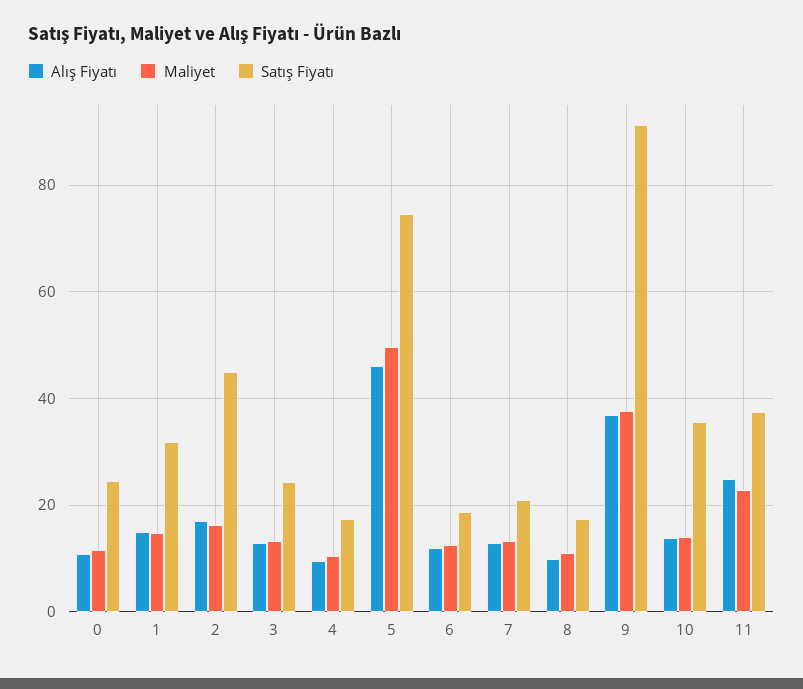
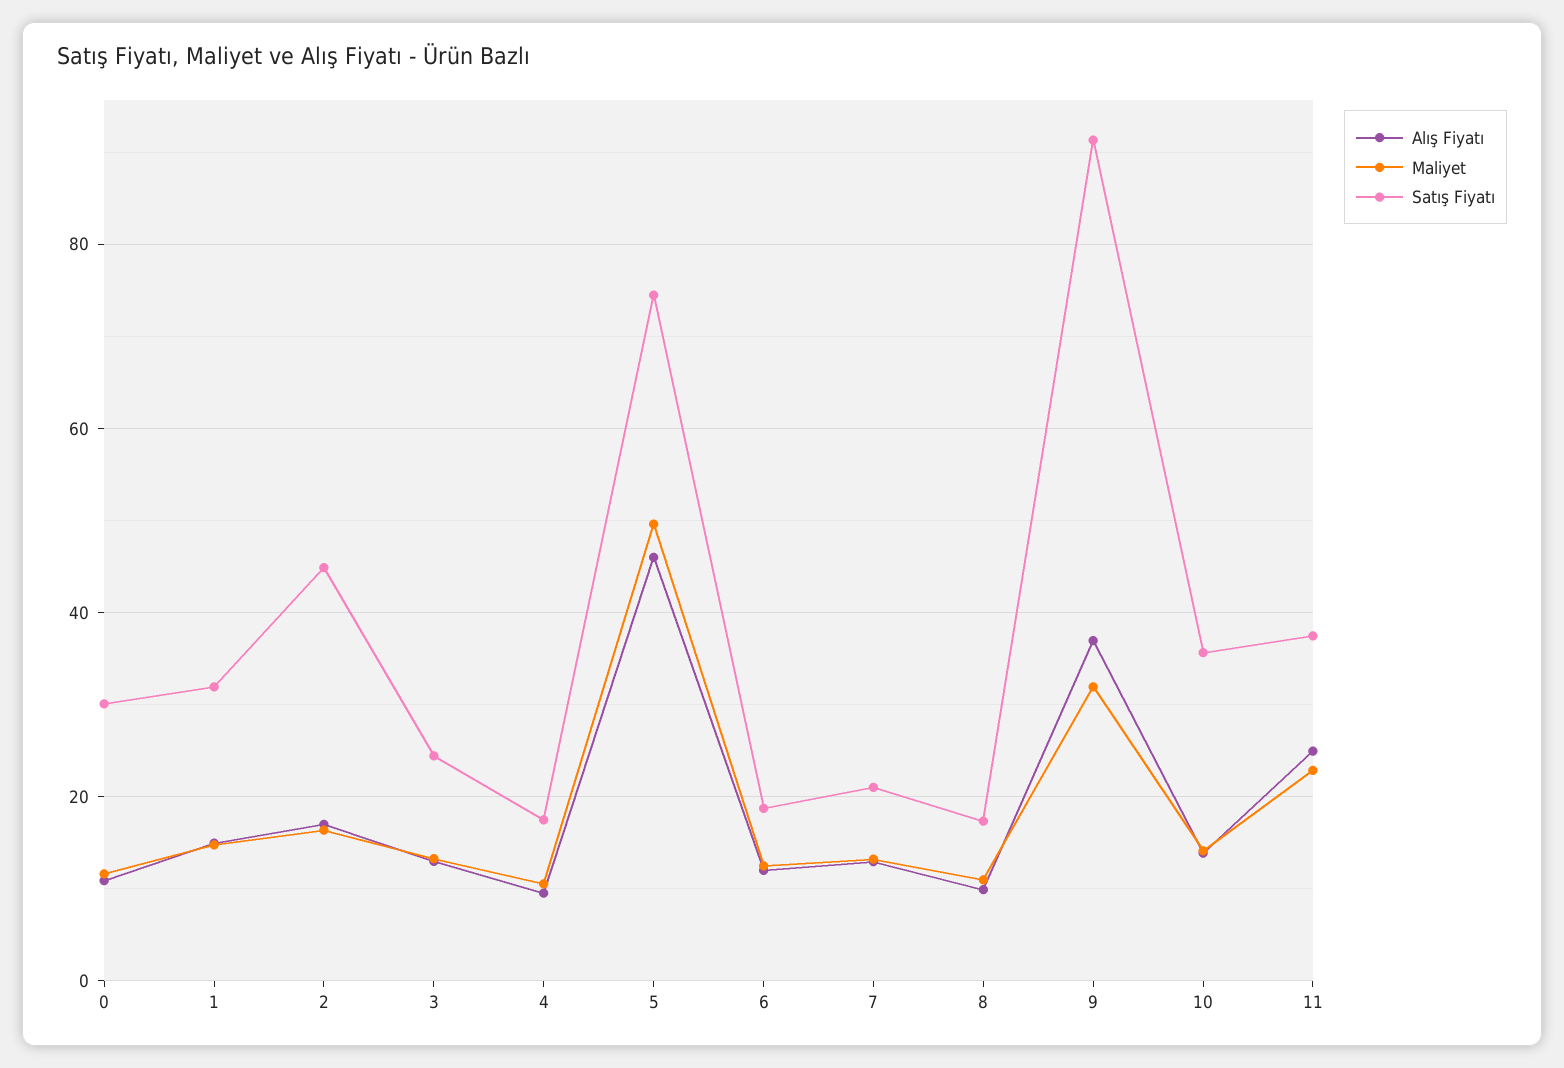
Satış Fiyatı, 0: 24 -> 30
Maliyet, 9: 38 -> 32

